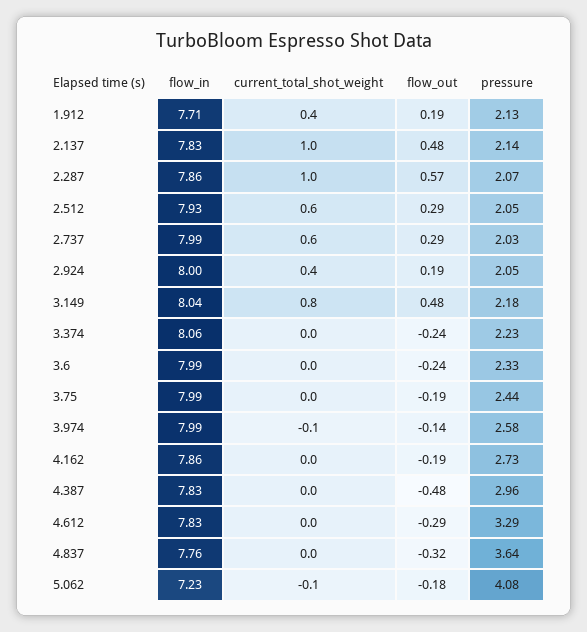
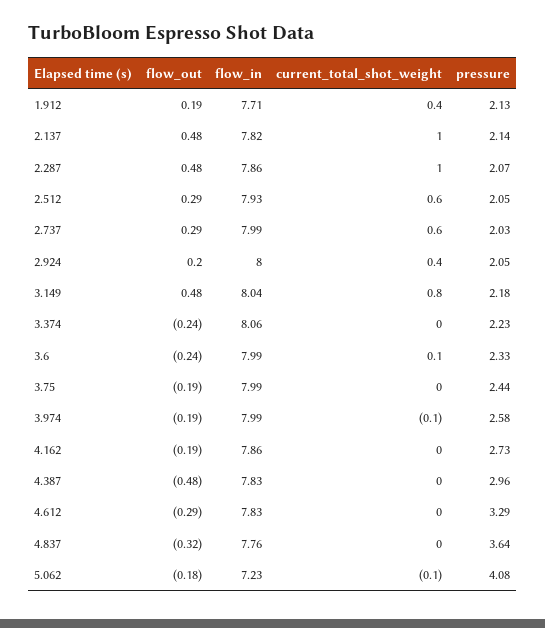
flow_in, 2.137: 7.83 -> 7.82
flow_out, 2.287: 0.57 -> 0.48
flow_out, 2.924: 0.19 -> 0.2
current_total_shot_weight, 3.6: 0 -> 0.1
flow_out, 3.974: -0.14 -> -0.19

